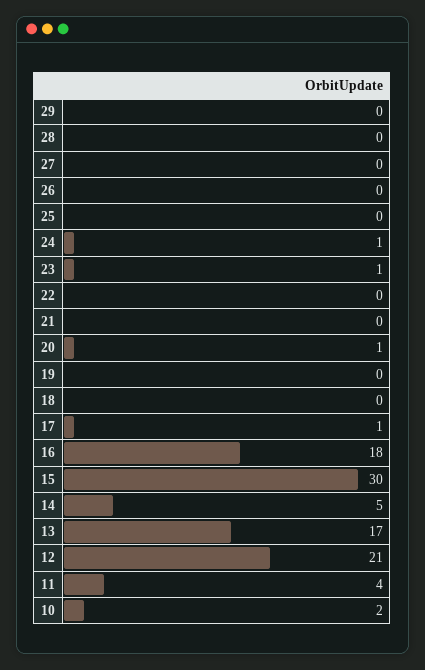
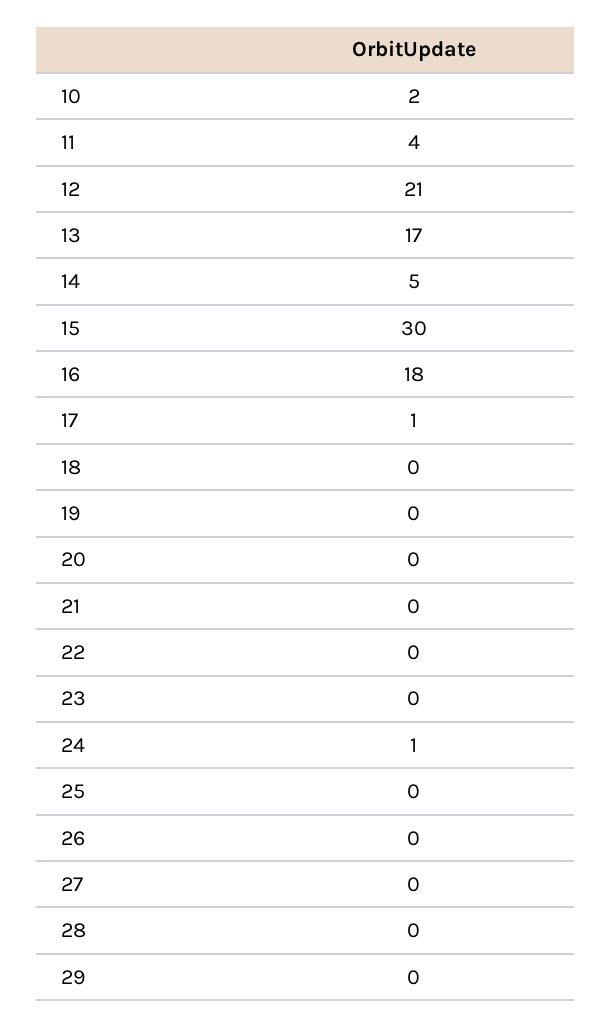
23: 1 -> 0
20: 1 -> 0

